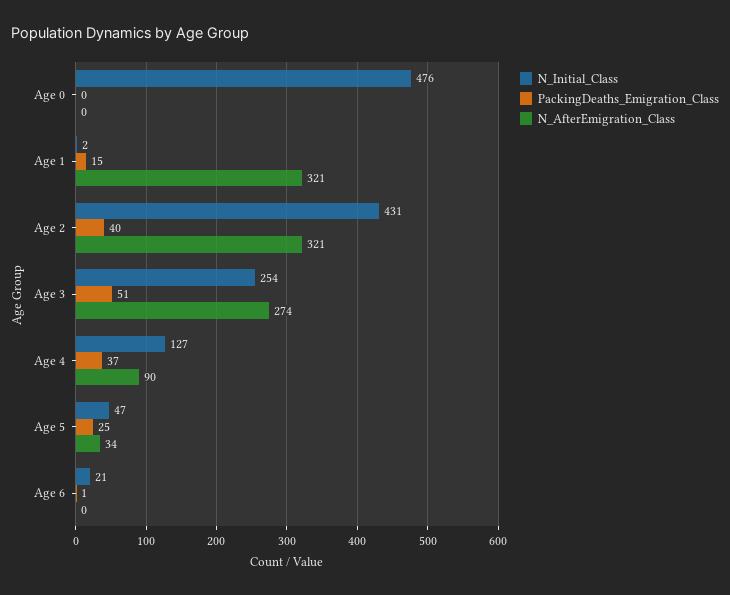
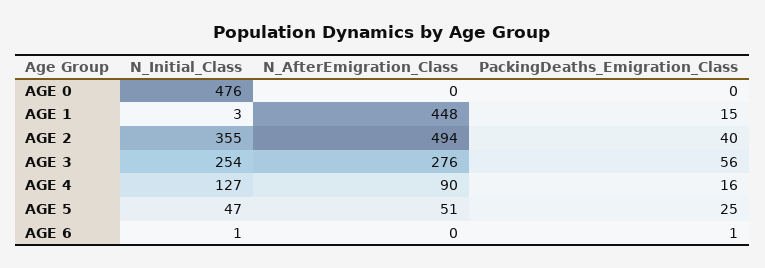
N_Initial_Class, Age 1: 2 -> 3
N_AfterEmigration_Class, Age 1: 321 -> 448
N_Initial_Class, Age 2: 431 -> 355
N_AfterEmigration_Class, Age 2: 321 -> 494
PackingDeaths_Emigration_Class, Age 3: 51 -> 56
N_AfterEmigration_Class, Age 3: 274 -> 276
PackingDeaths_Emigration_Class, Age 4: 37 -> 16
N_AfterEmigration_Class, Age 5: 34 -> 51
N_Initial_Class, Age 6: 21 -> 1

